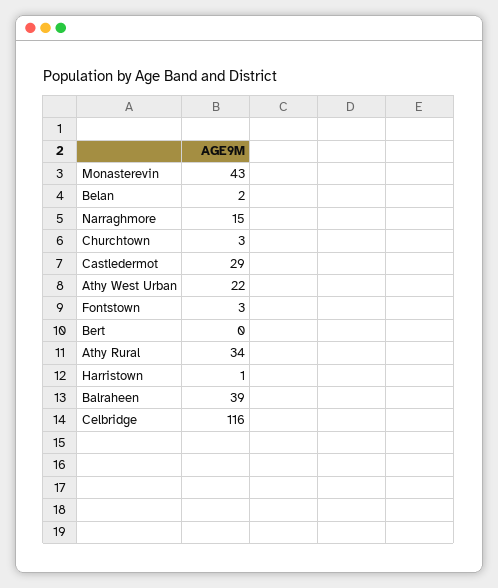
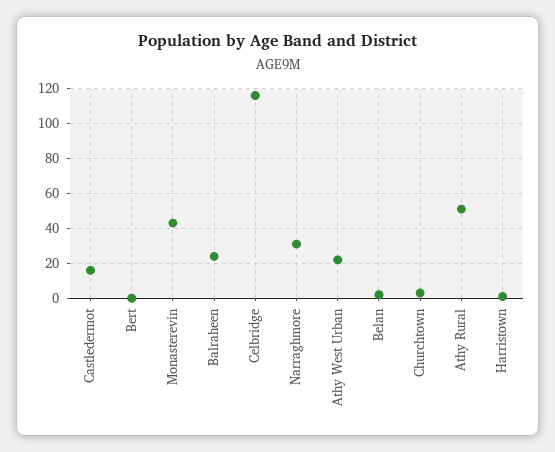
Narraghmore: 15 -> 30
Castledermot: 29 -> 15
Fontstown: 3 -> none
Athy Rural: 34 -> 50
Balraheen: 39 -> 25

